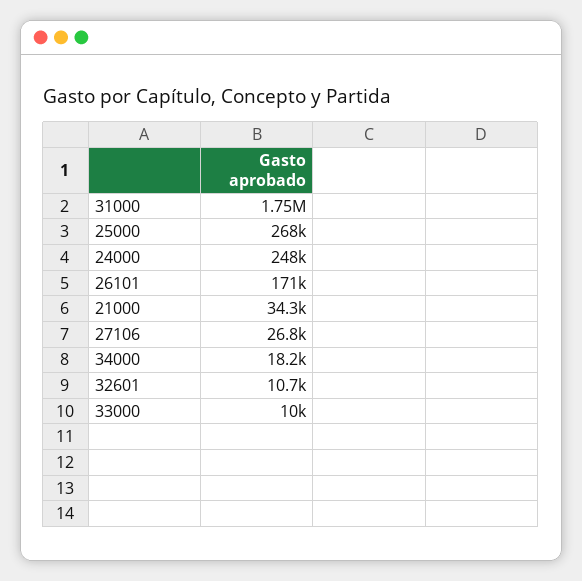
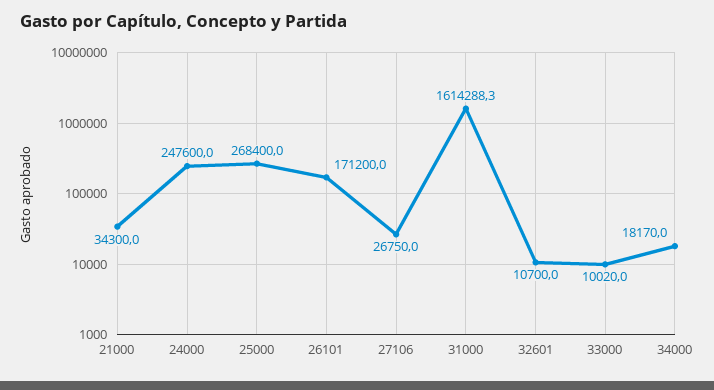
31000: 1750000 -> 1614288.3

